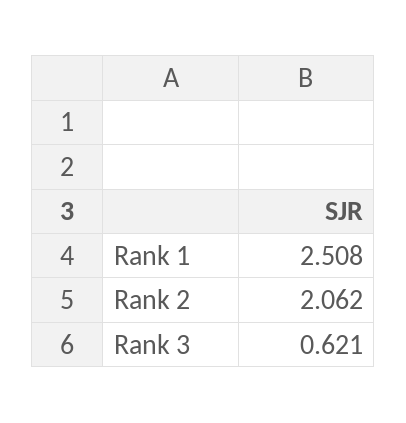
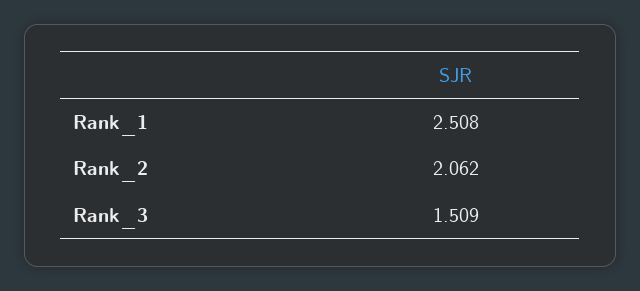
Rank 3: 0.621 -> 1.509

